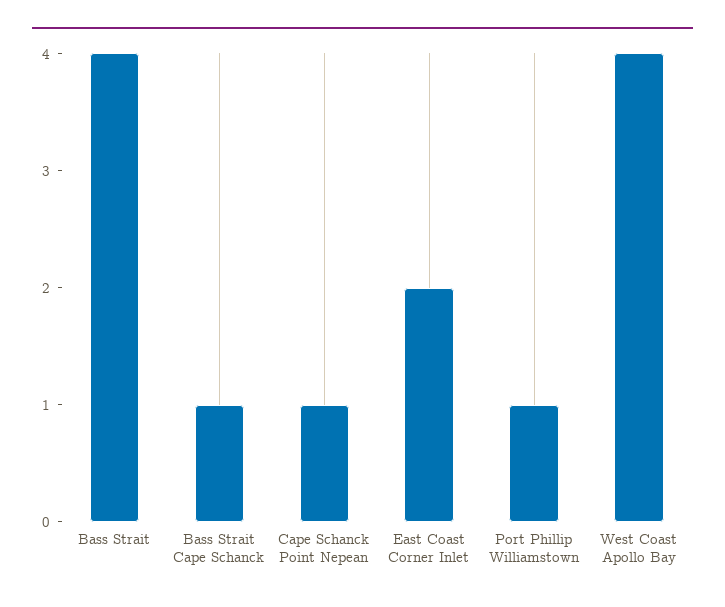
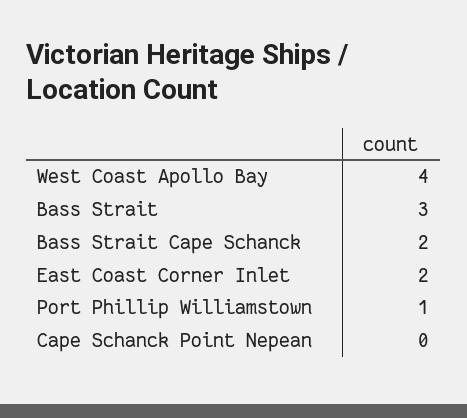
Bass Strait: 4 -> 3
Bass Strait Cape Schanck: 1 -> 2
Cape Schanck Point Nepean: 1 -> 0

